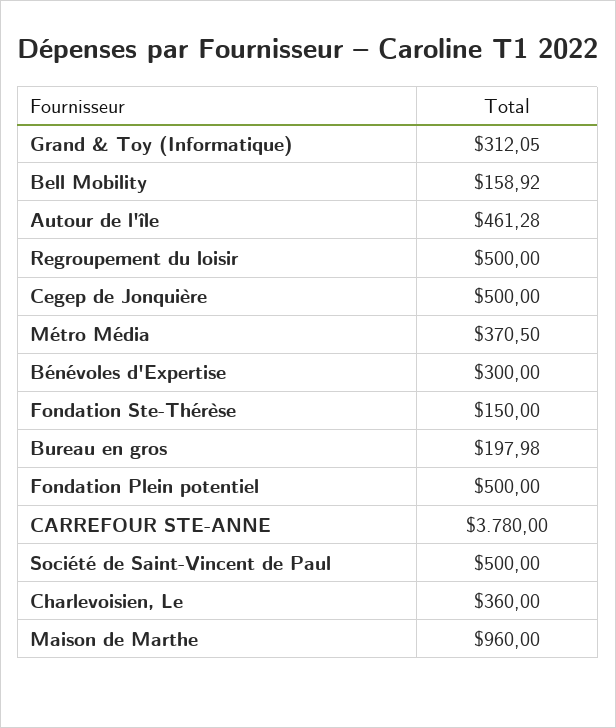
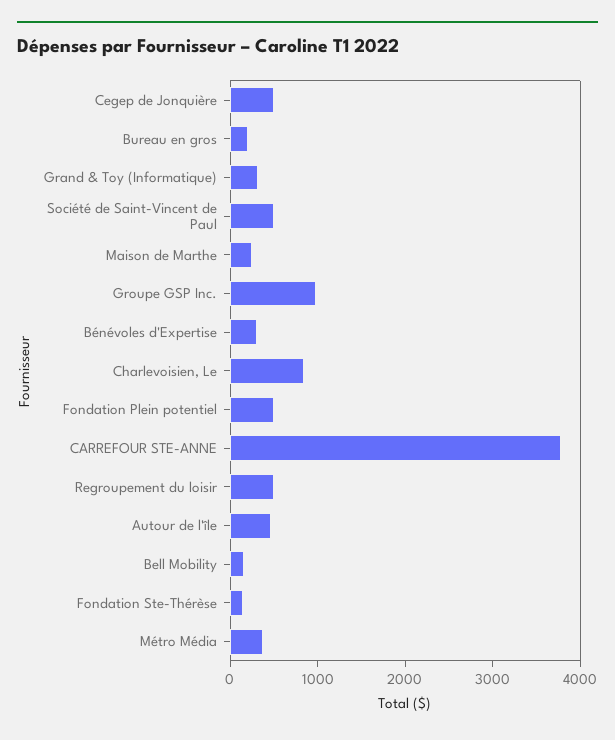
Charlevoisien, Le: 360 -> 800
Maison de Marthe: 960 -> 200
Groupe GSP Inc.: none -> 1000

